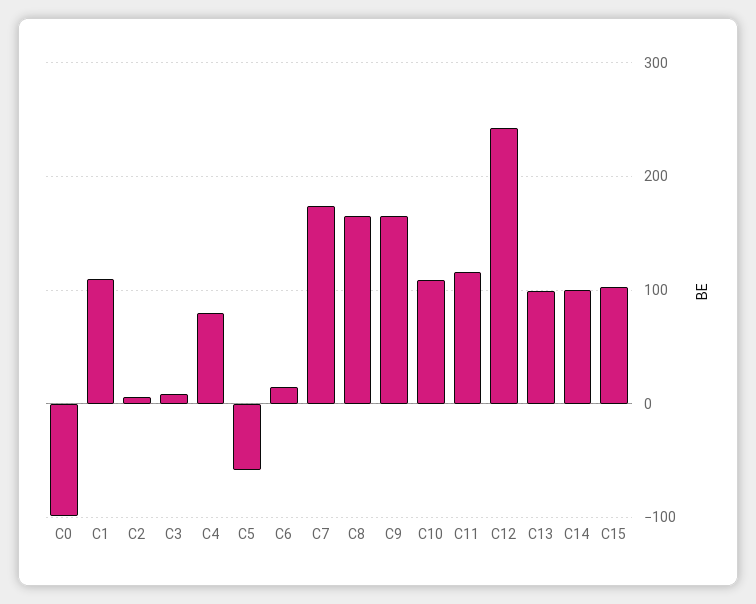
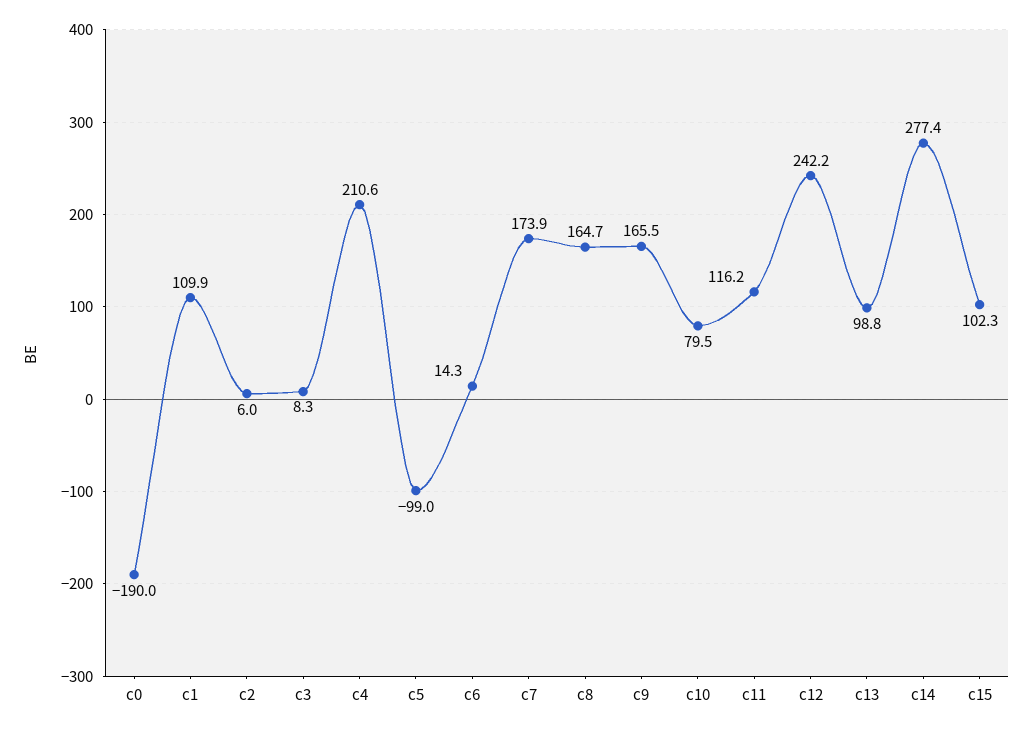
C0: -100 -> -190
C4: 80 -> 210.6
C5: -60 -> -99
C10: 110 -> 79.5
C14: 100 -> 277.4

